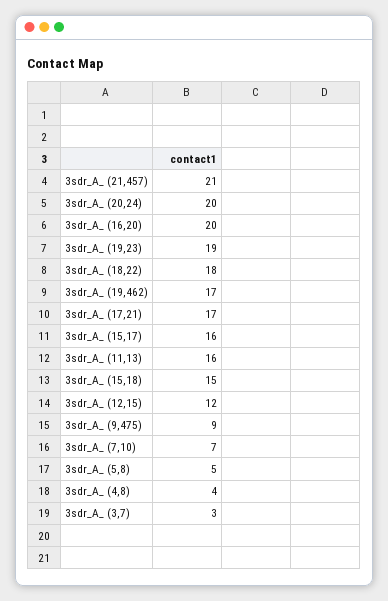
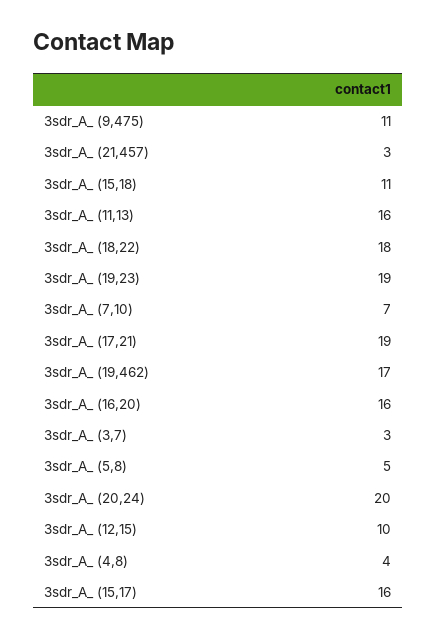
3sdr_A_ (21,457): 21 -> 3
3sdr_A_ (16,20): 20 -> 16
3sdr_A_ (17,21): 17 -> 19
3sdr_A_ (15,18): 15 -> 11
3sdr_A_ (12,15): 12 -> 10
3sdr_A_ (9,475): 9 -> 11

